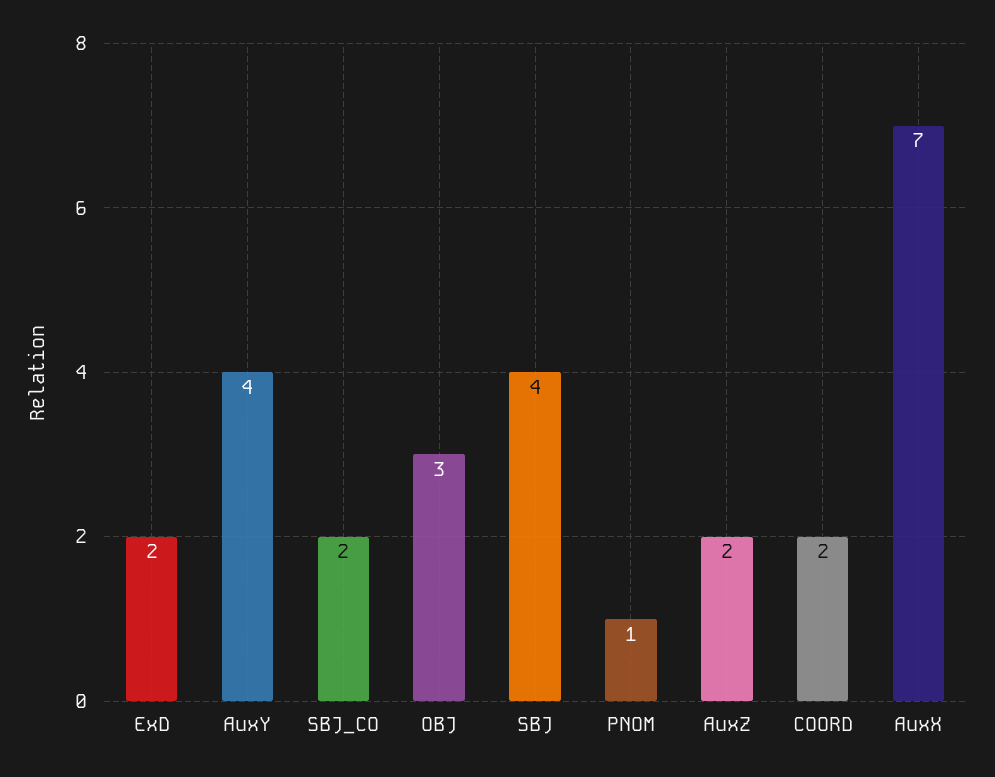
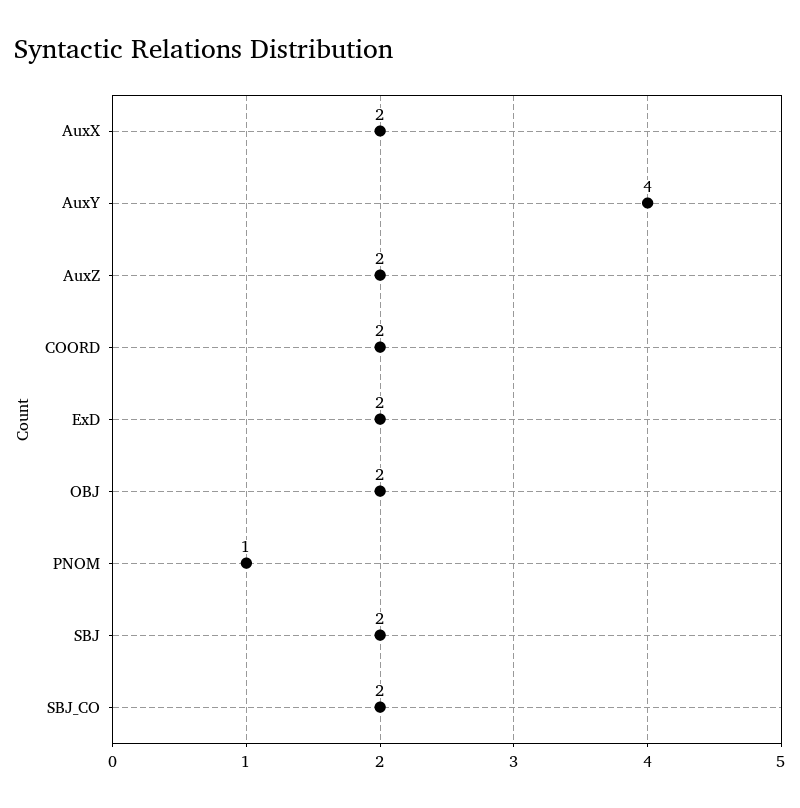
OBJ: 3 -> 2
SBJ: 4 -> 2
AuxX: 7 -> 2

